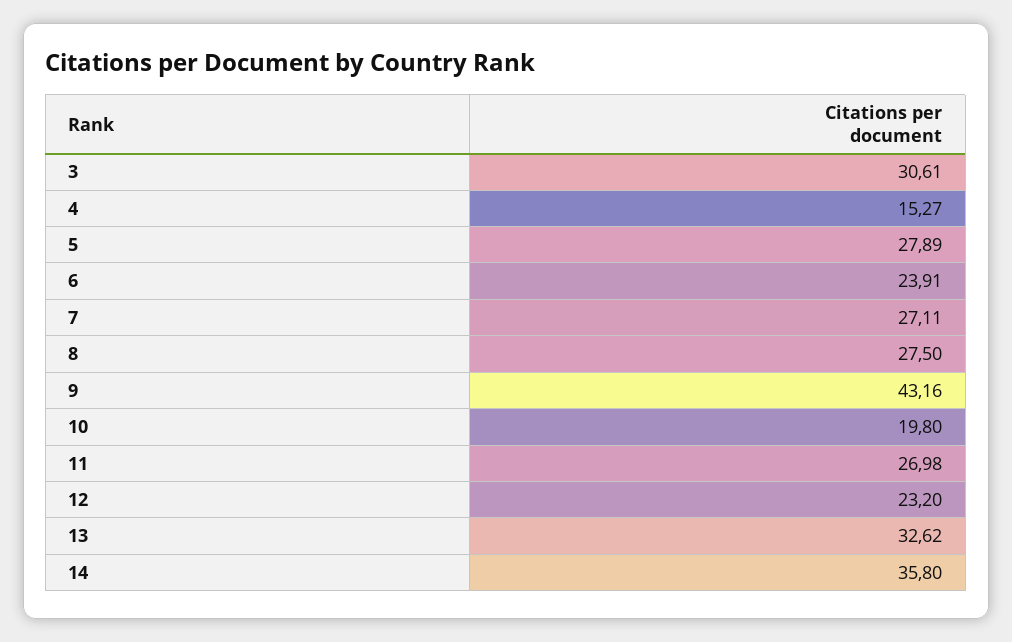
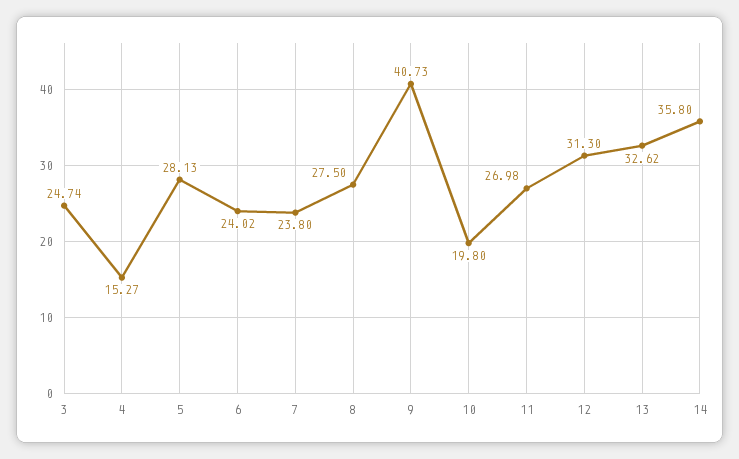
3: 30.61 -> 24.74
5: 27.89 -> 28.13
6: 23.91 -> 24.02
7: 27.11 -> 23.8
9: 43.16 -> 40.73
12: 23.2 -> 31.3

